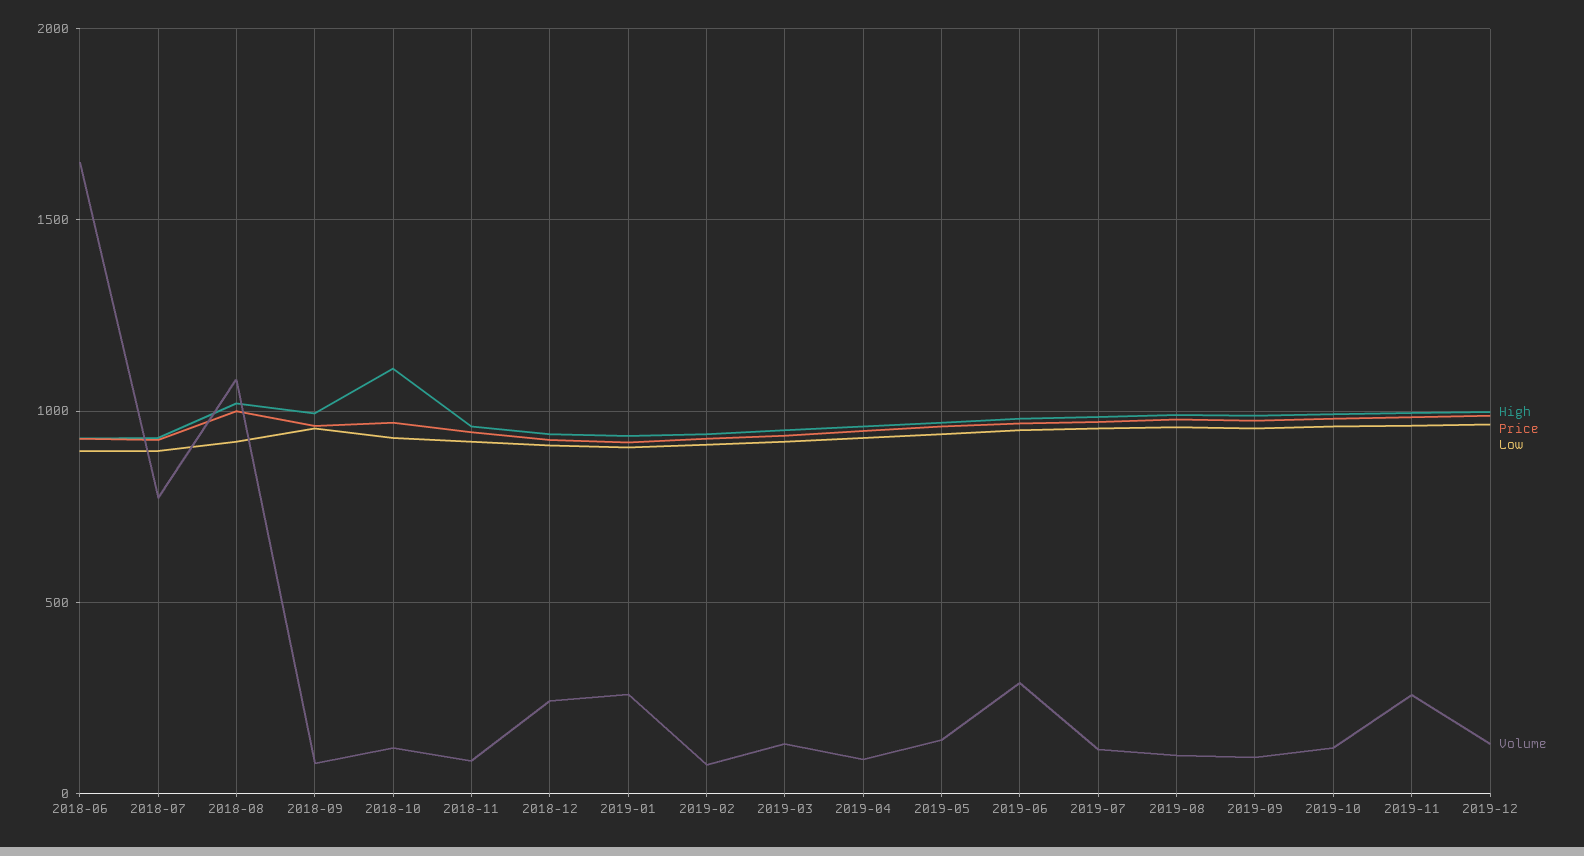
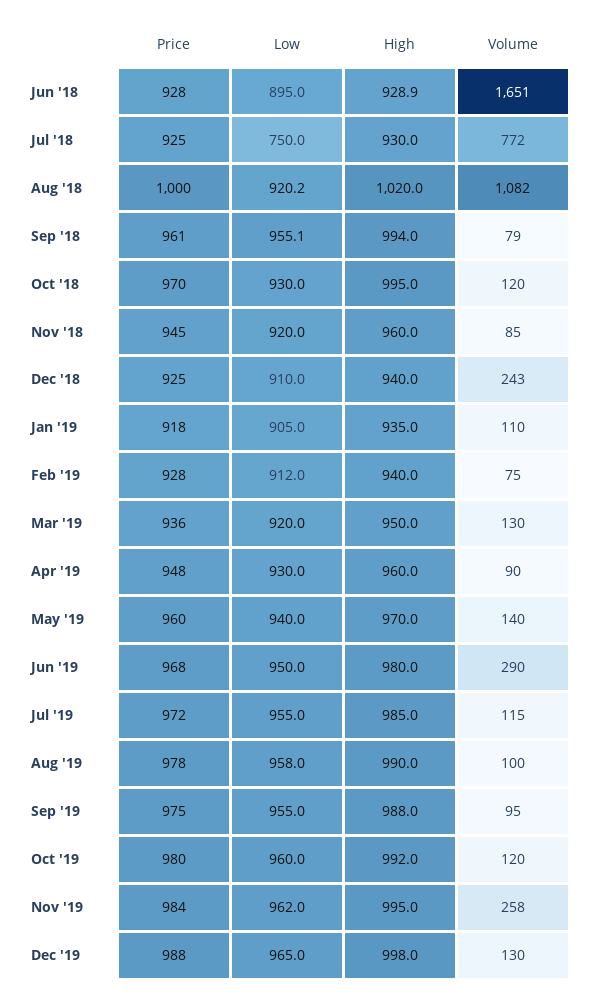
Low, 2018-07: 900 -> 750
High, 2018-10: 1100 -> 995
Volume, 2019-01: 250 -> 110

